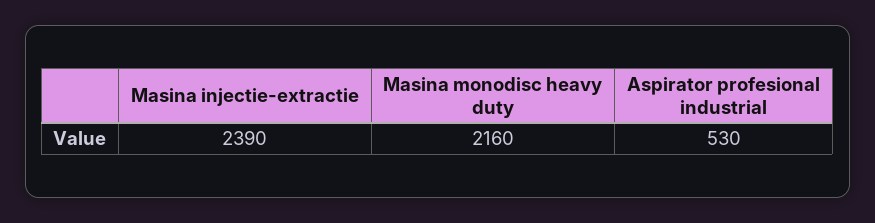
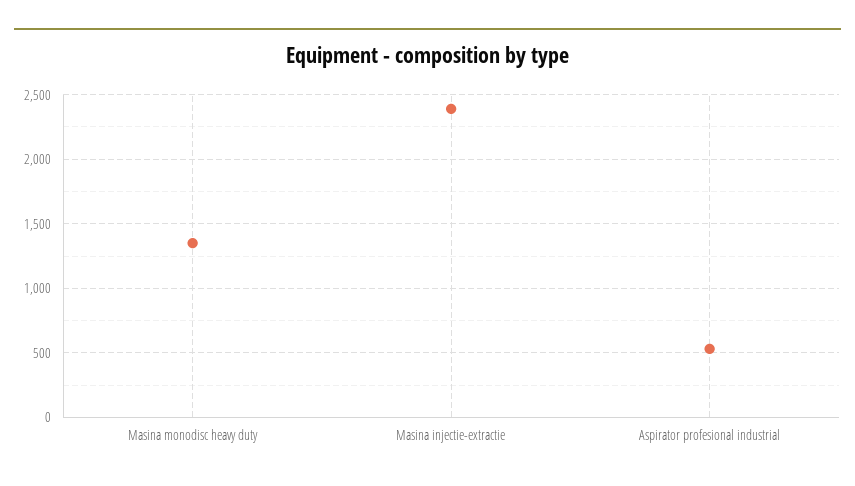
Masina monodisc heavy duty: 2160 -> 1350

